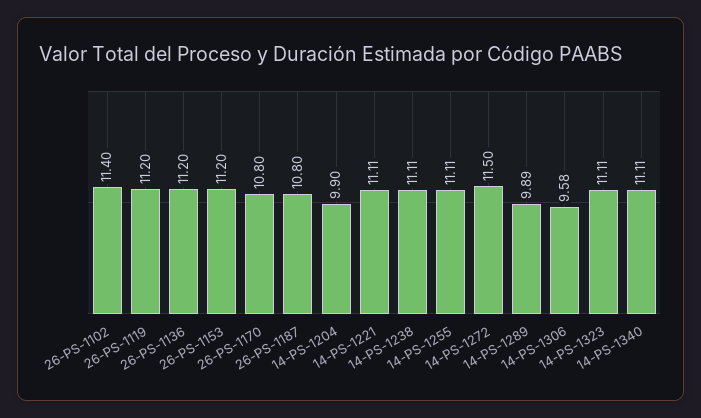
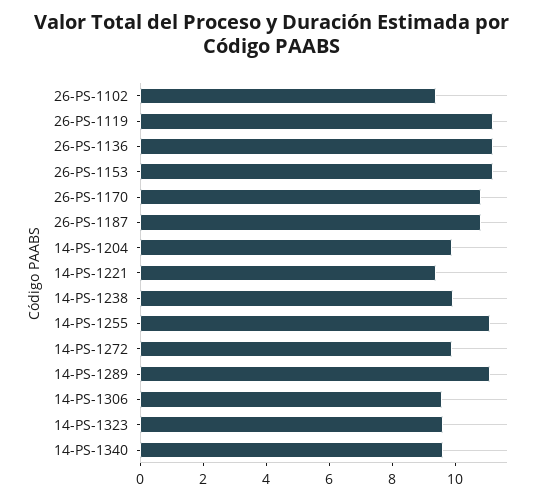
26-PS-1102: 11.4 -> 9.5
14-PS-1221: 11.11 -> 9.5
14-PS-1238: 11.11 -> 10
14-PS-1272: 11.5 -> 10
14-PS-1289: 9.89 -> 11
14-PS-1323: 11.11 -> 9.5
14-PS-1340: 11.11 -> 9.5

